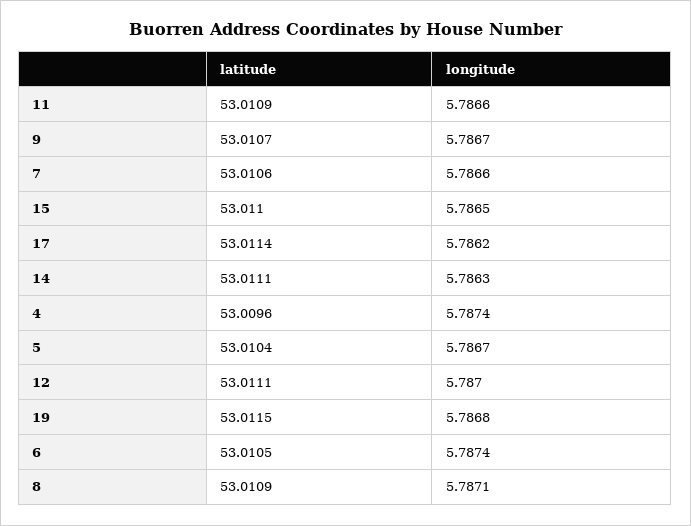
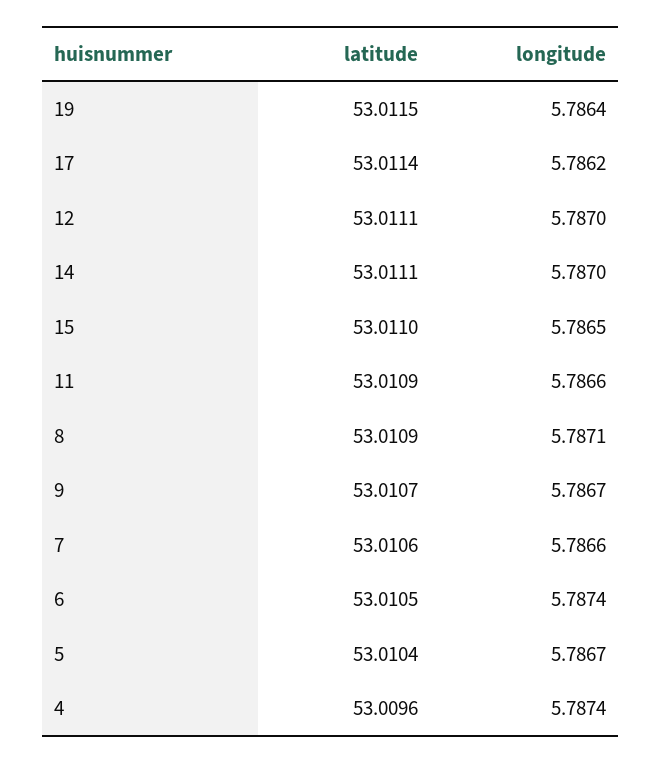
longitude, 14: 5.7863 -> 5.787
longitude, 19: 5.7868 -> 5.7864

